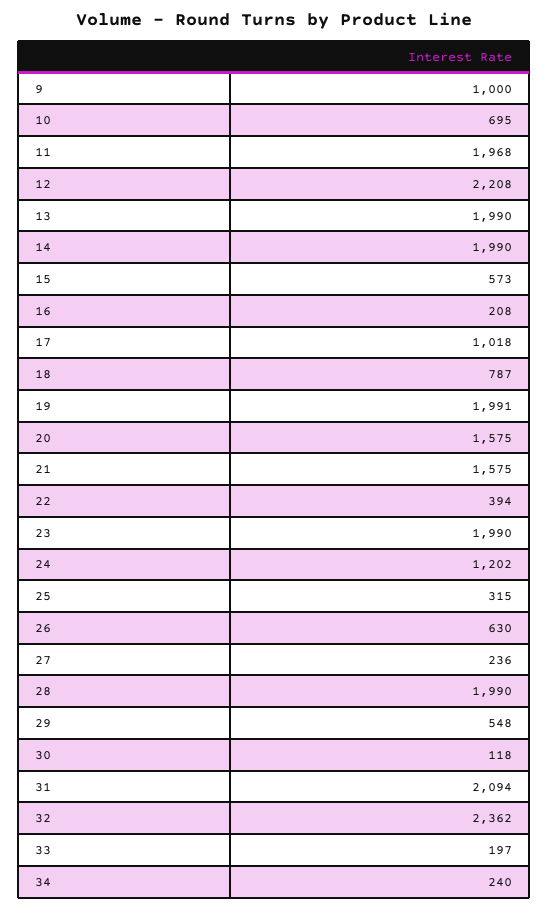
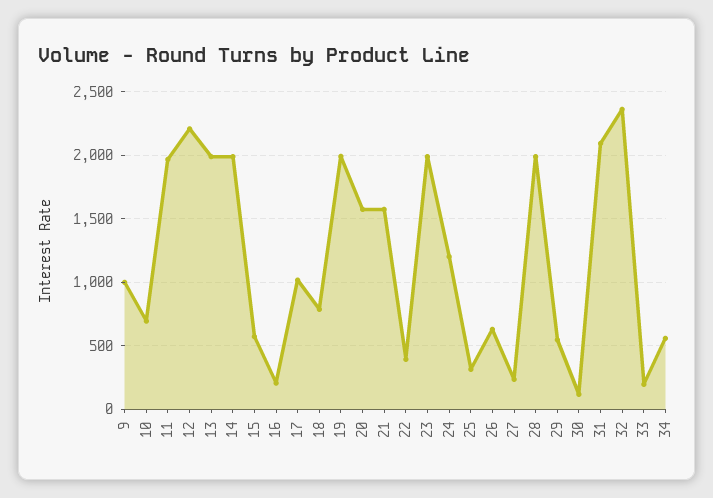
34: 240 -> 550

